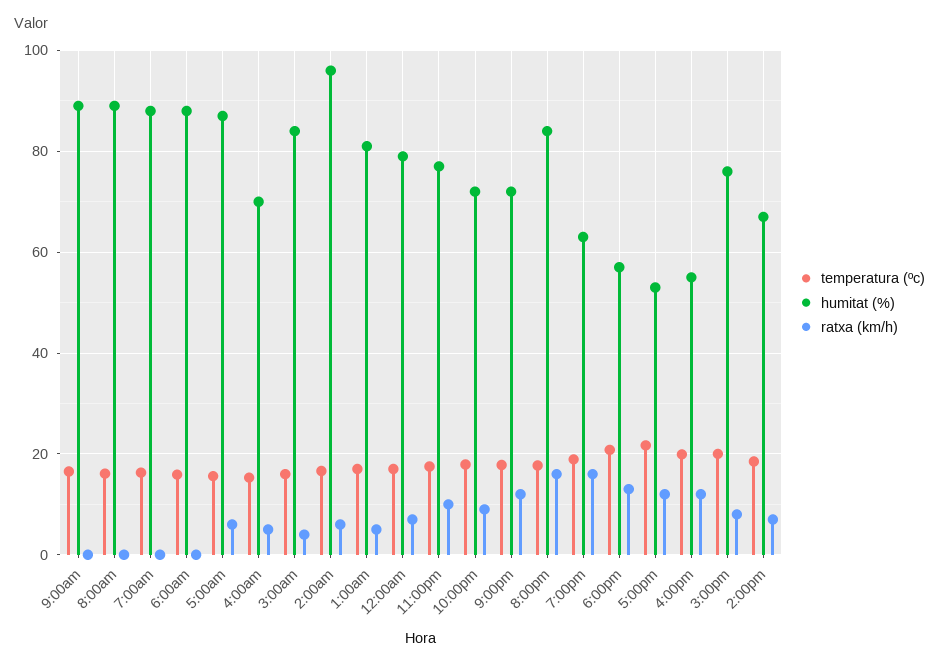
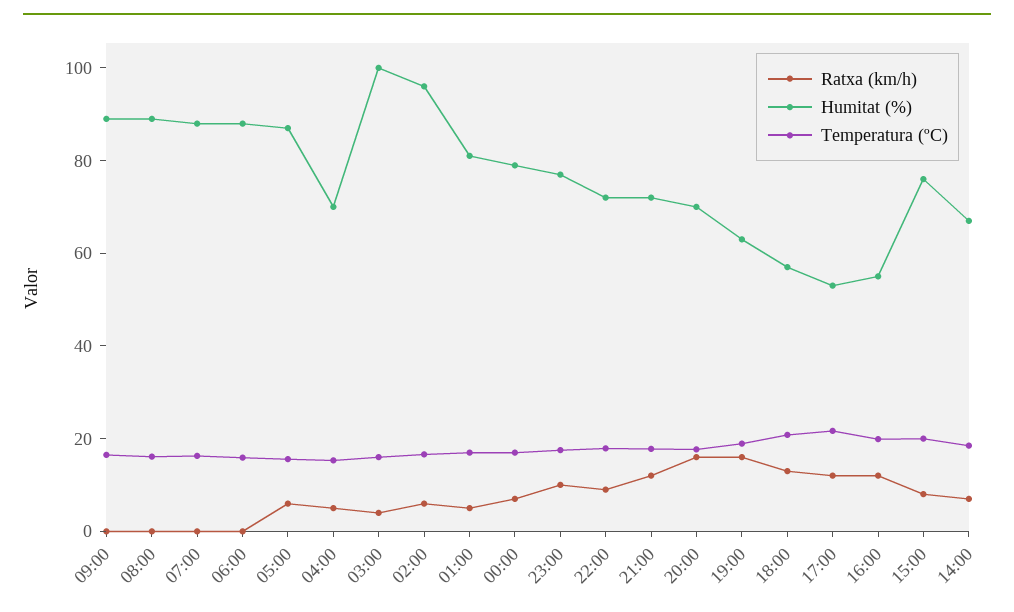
humitat (%), 3:00am: 84 -> 100
humitat (%), 8:00pm: 84 -> 70

